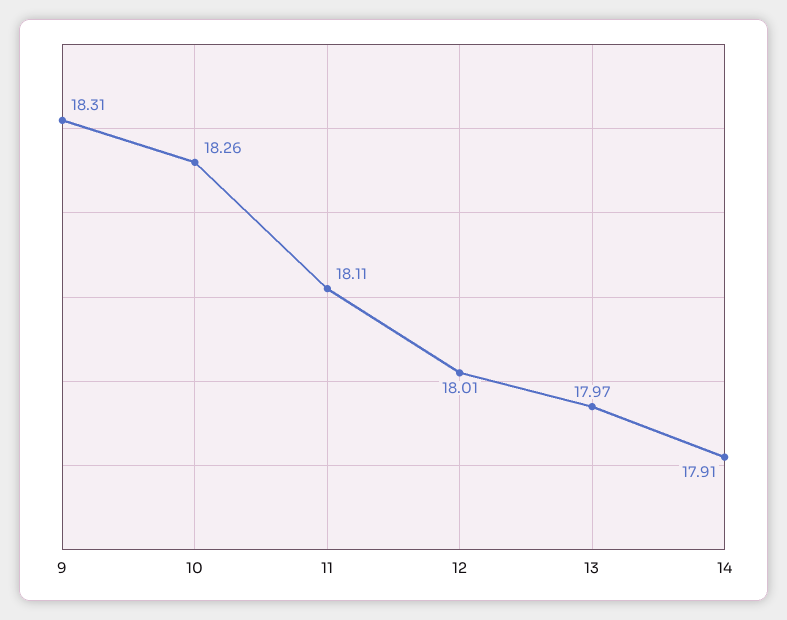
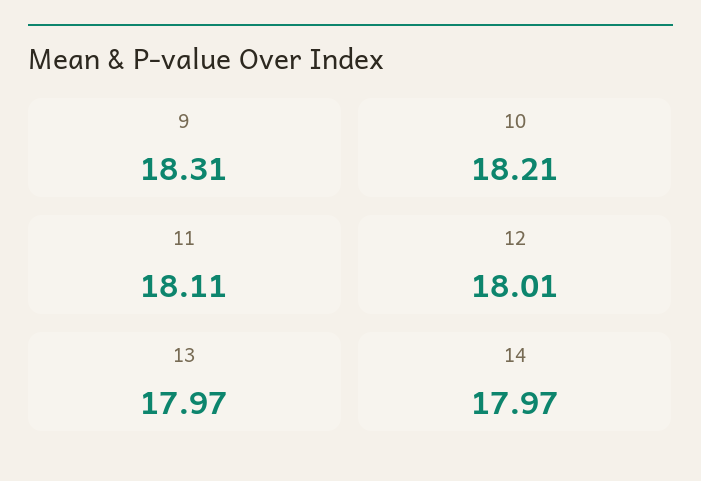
10: 18.26 -> 18.21
14: 17.91 -> 17.97

